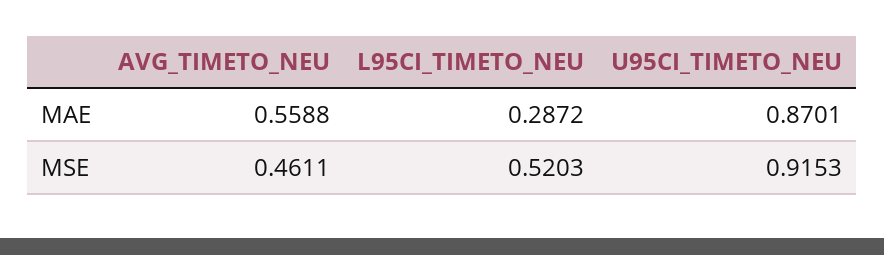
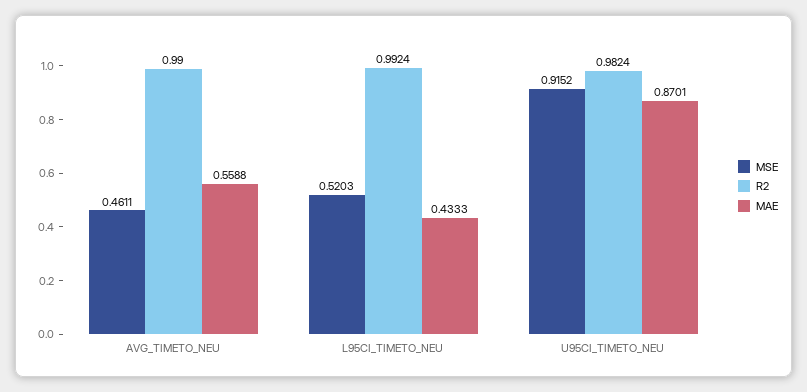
MAE, L95CI_TIMETO_NEU: 0.2872 -> 0.4333
MSE, U95CI_TIMETO_NEU: 0.9153 -> 0.9152
R2, AVG_TIMETO_NEU: none -> 0.99
R2, L95CI_TIMETO_NEU: none -> 0.9924
R2, U95CI_TIMETO_NEU: none -> 0.9824

